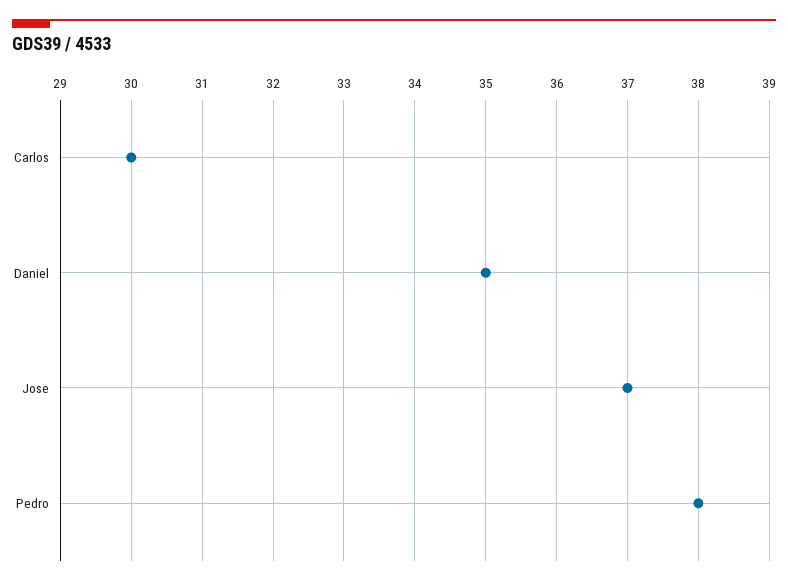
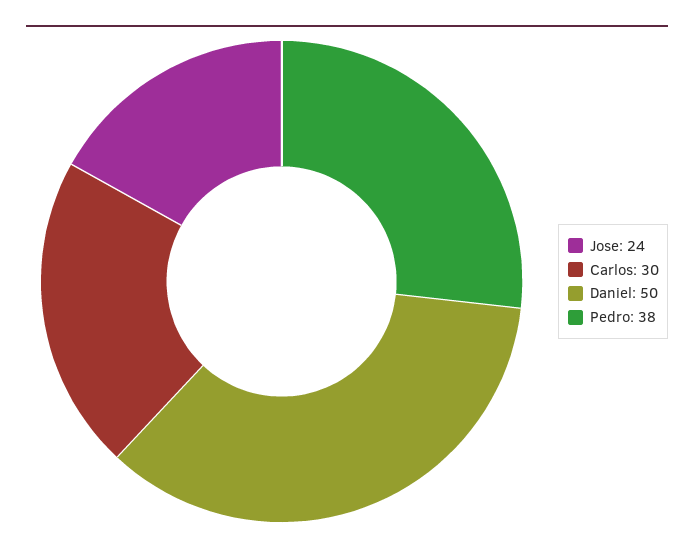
Daniel: 35 -> 50
Jose: 37 -> 24

